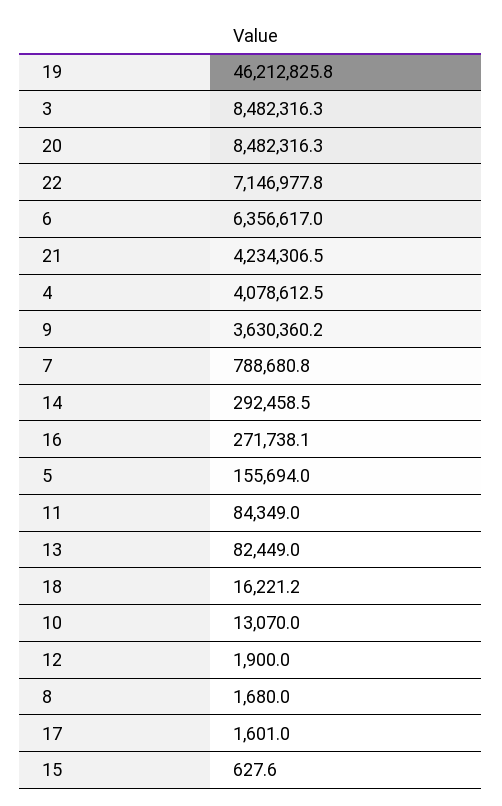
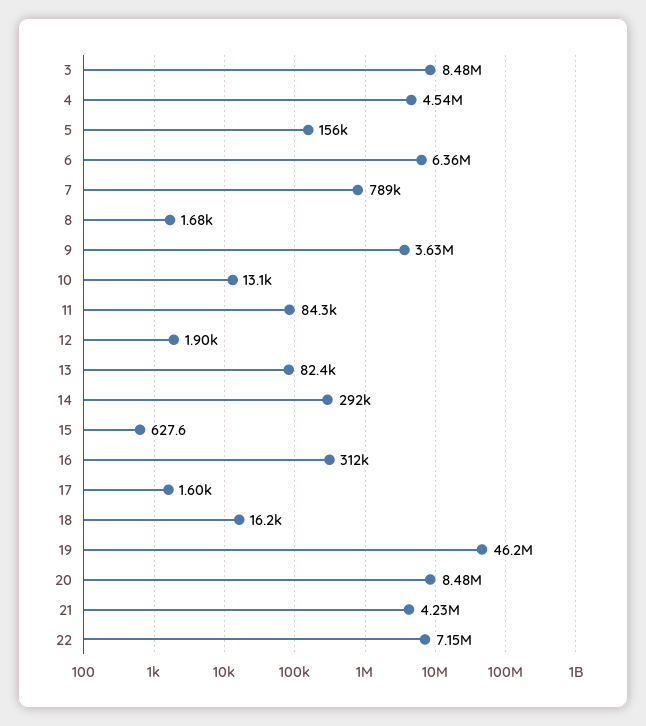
4: 4078612.5 -> 4540000
16: 271738.1 -> 312000

